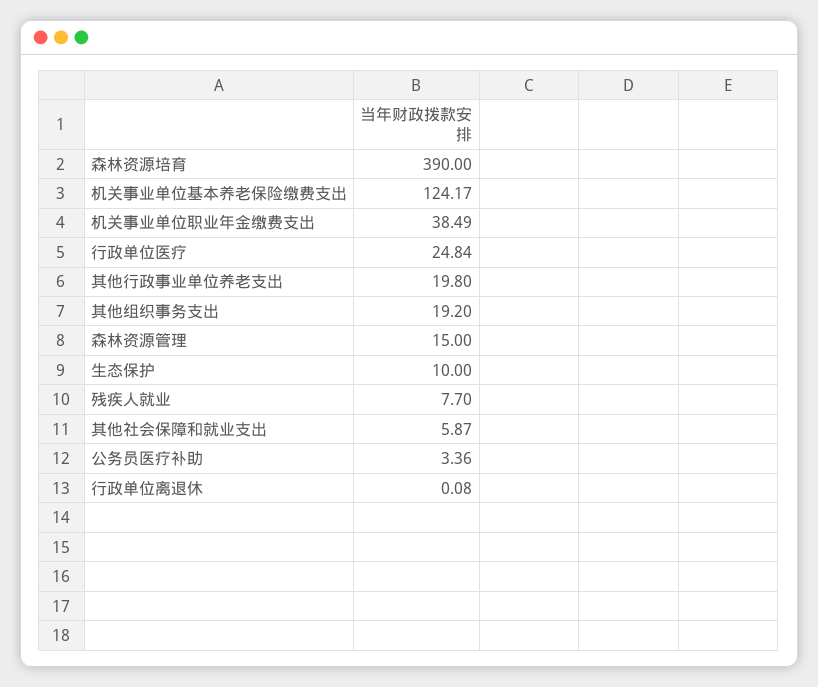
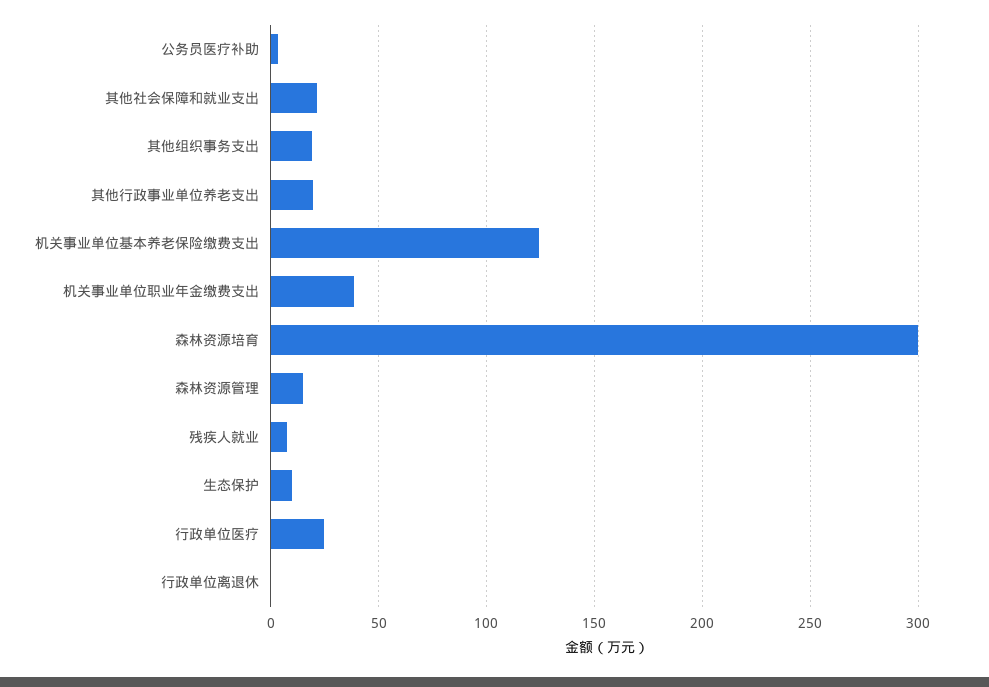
森林资源培育: 390 -> 300
其他社会保障和就业支出: 5.87 -> 20

